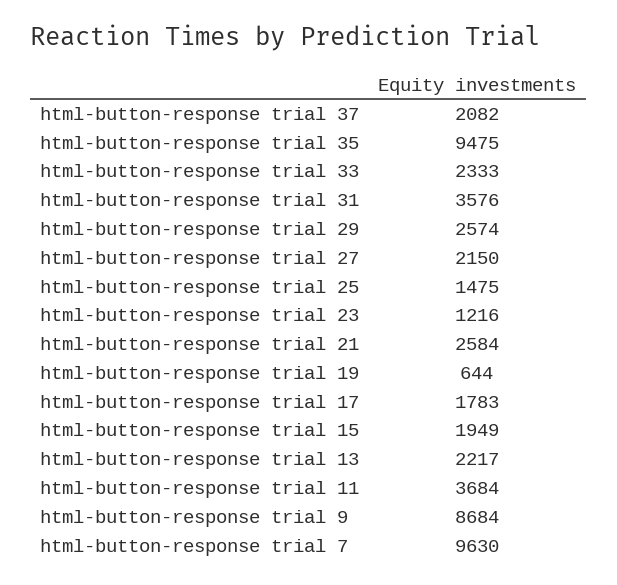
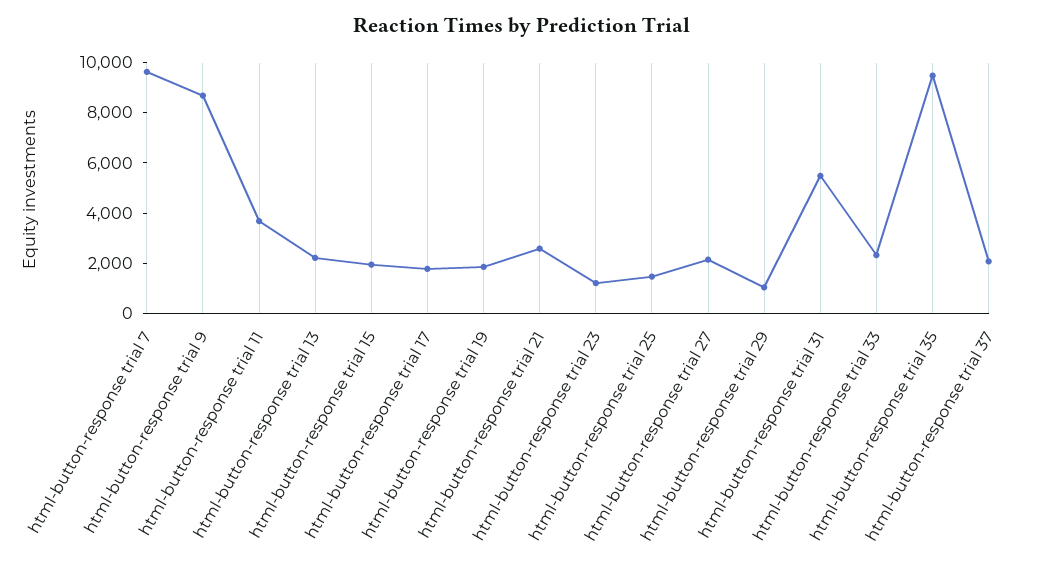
html-button-response trial 31: 3576 -> 5500
html-button-response trial 29: 2574 -> 1000
html-button-response trial 19: 644 -> 2000

